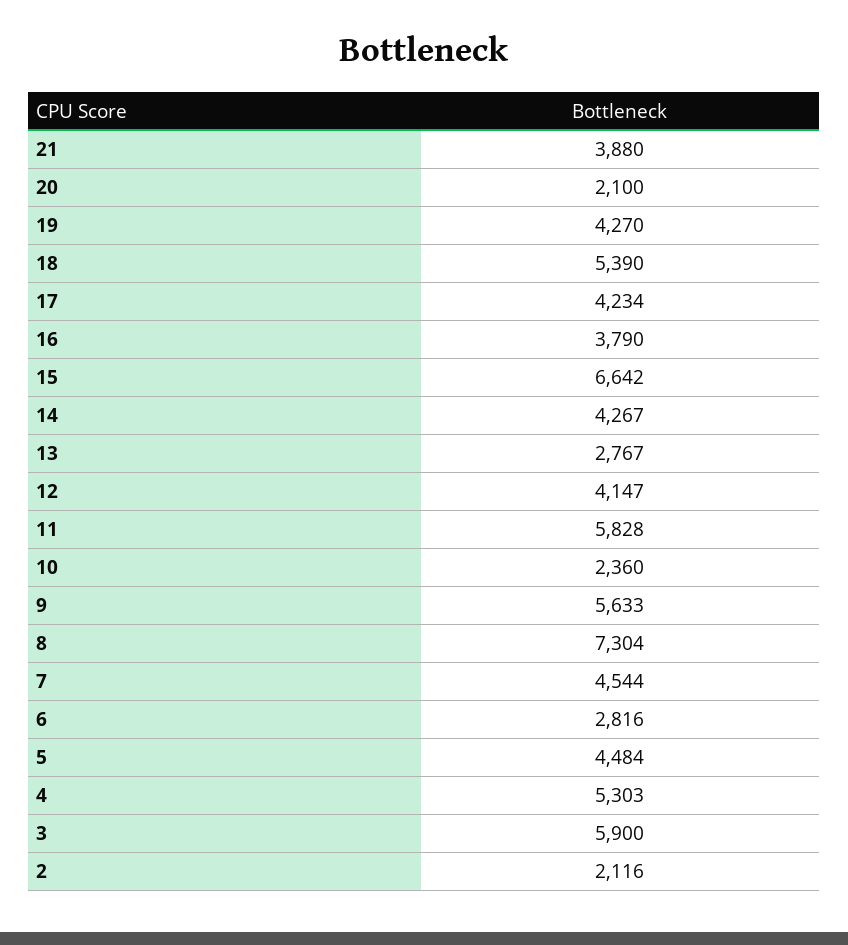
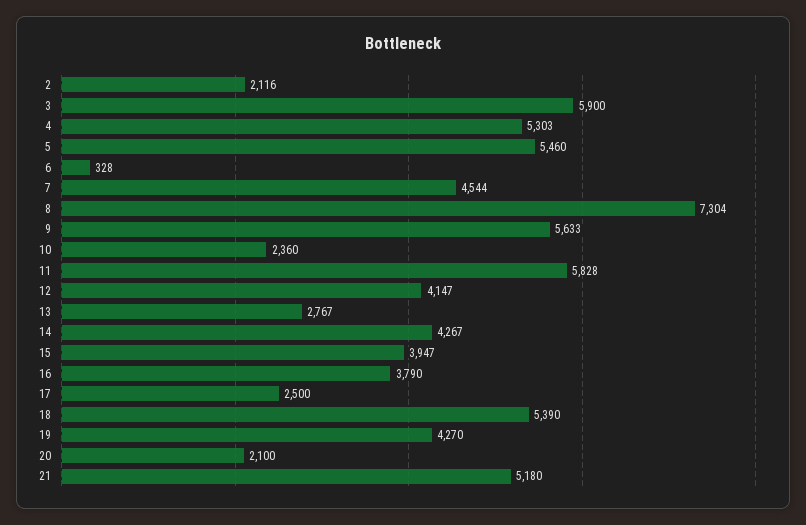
21: 3880 -> 5180
17: 4234 -> 2500
15: 6642 -> 3947
6: 2816 -> 328
5: 4484 -> 5460

